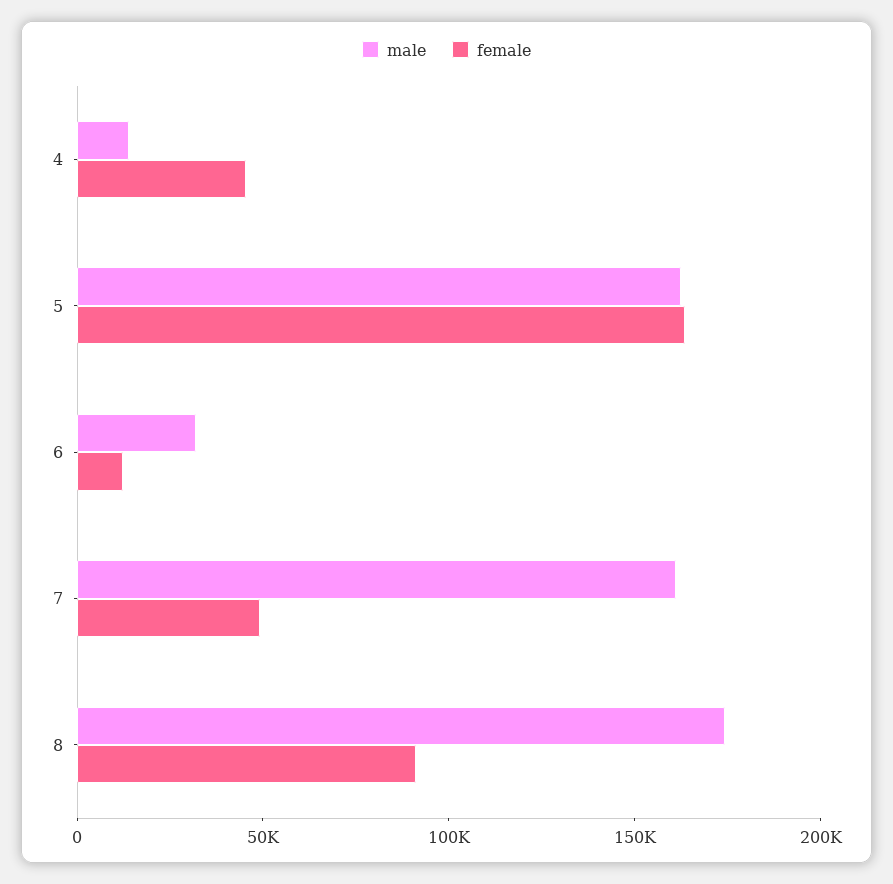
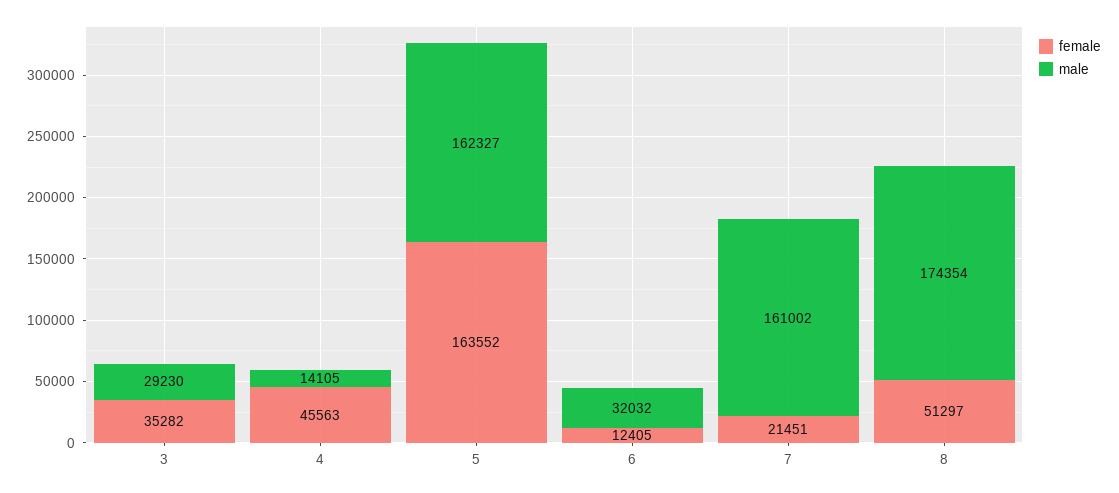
female, 7: 50000 -> 21451
female, 8: 90000 -> 51297
female, 3: none -> 35282
male, 3: none -> 29230

